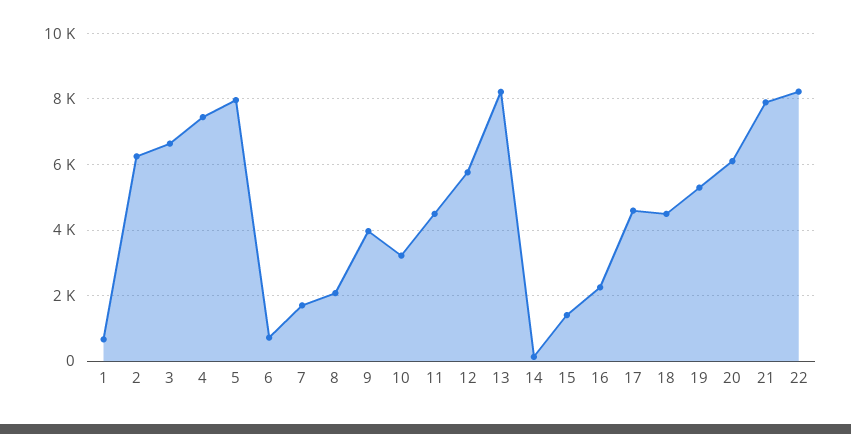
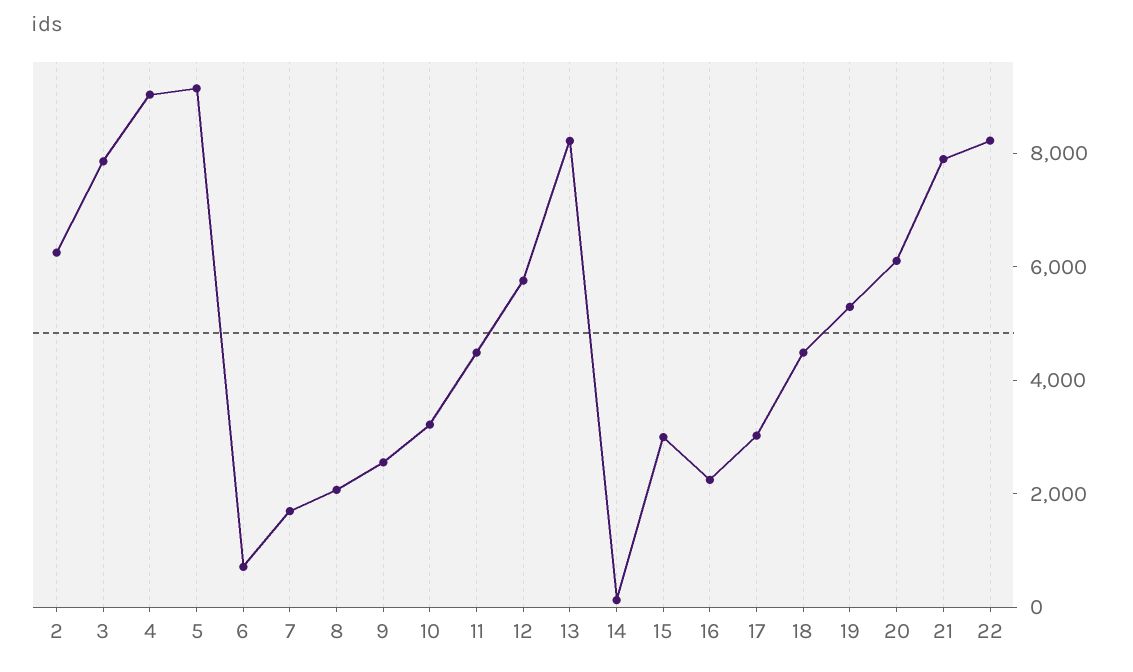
1: 600 -> none
3: 6600 -> 8000
4: 7400 -> 9000
5: 8000 -> 9000
9: 4000 -> 2500
15: 1400 -> 3000
17: 4600 -> 3000

